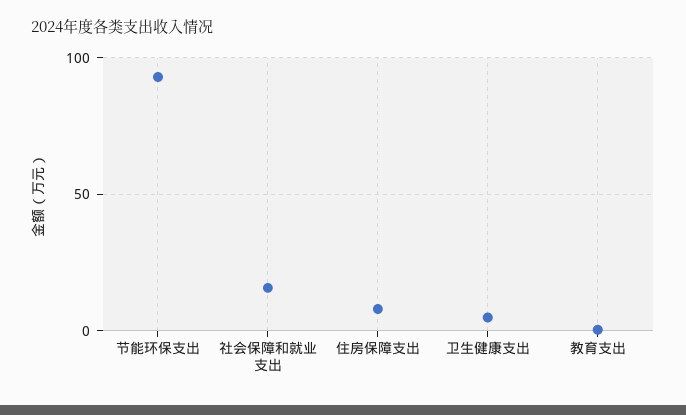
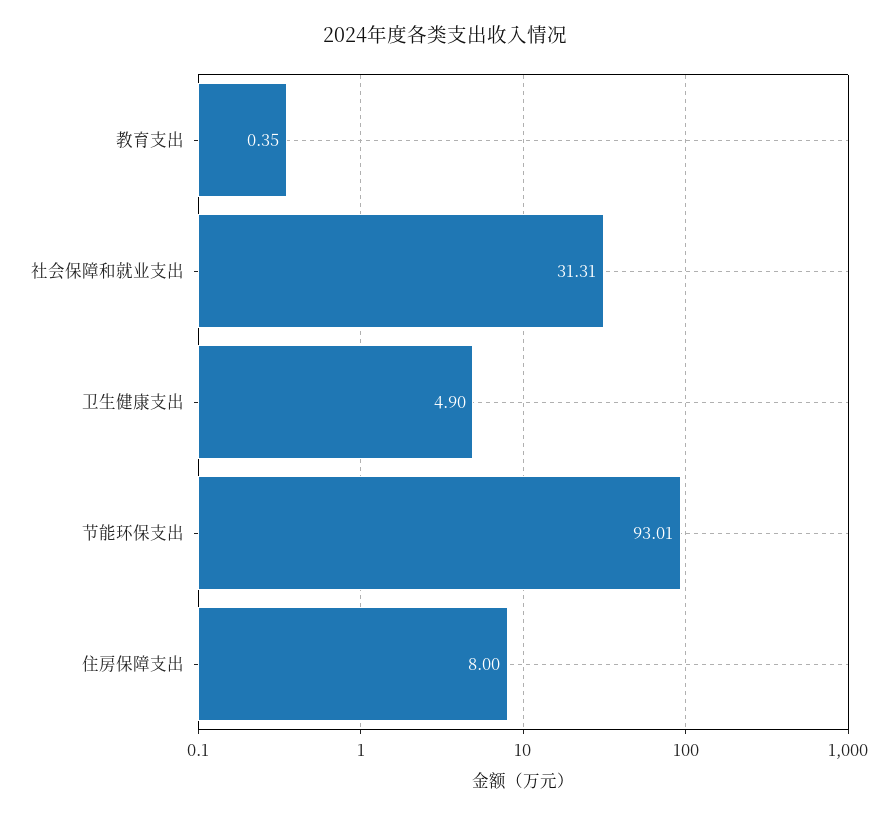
社会保障和就业支出: 15 -> 31.31

